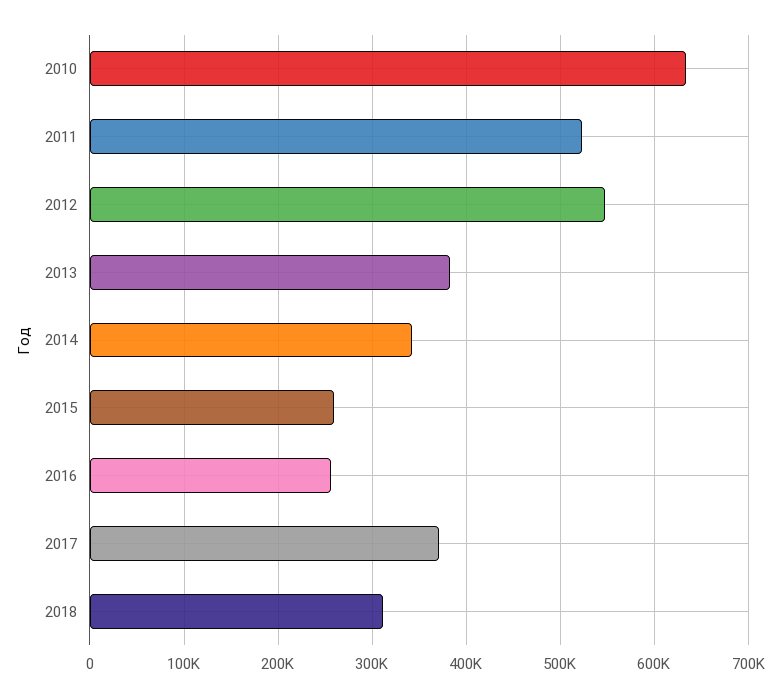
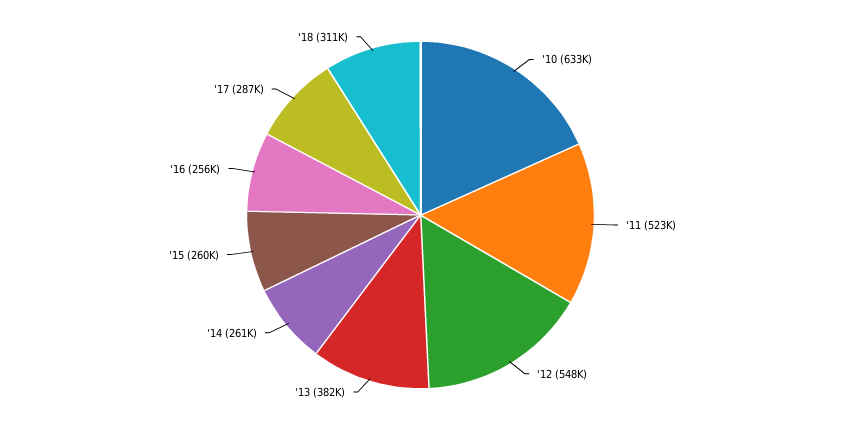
2014: 340000 -> 261000
2017: 370000 -> 287000

